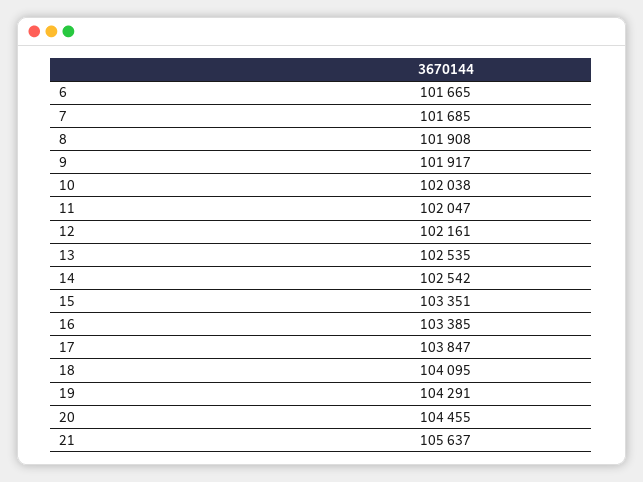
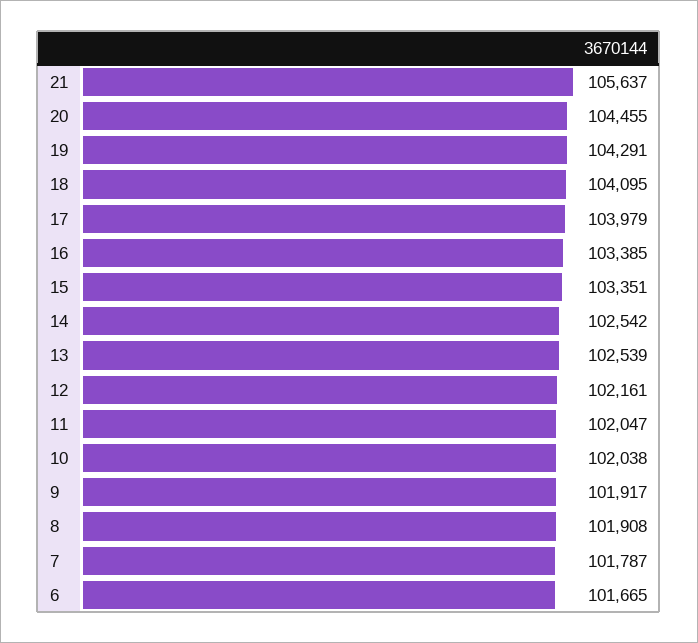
7: 101685 -> 101787
13: 102535 -> 102539
17: 103847 -> 103979

